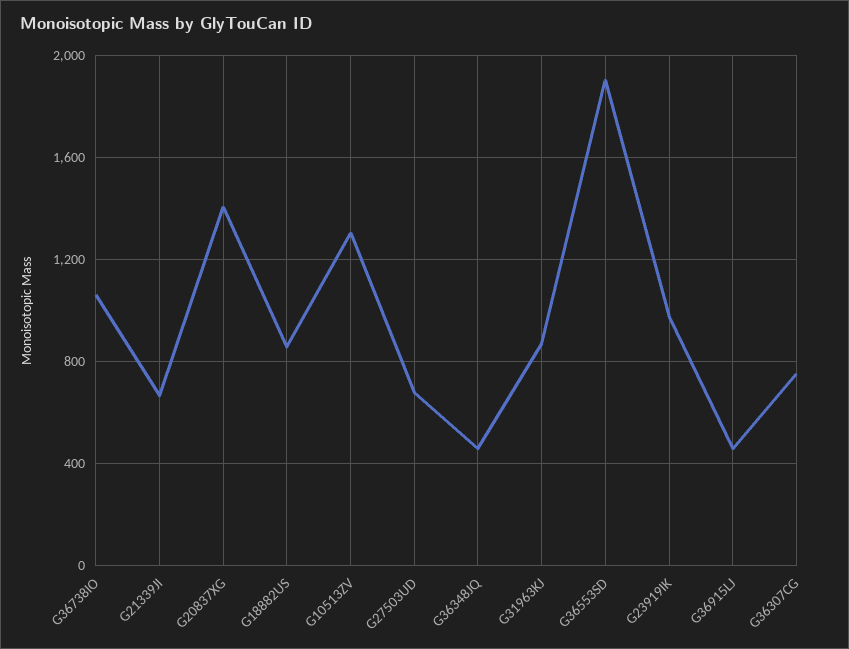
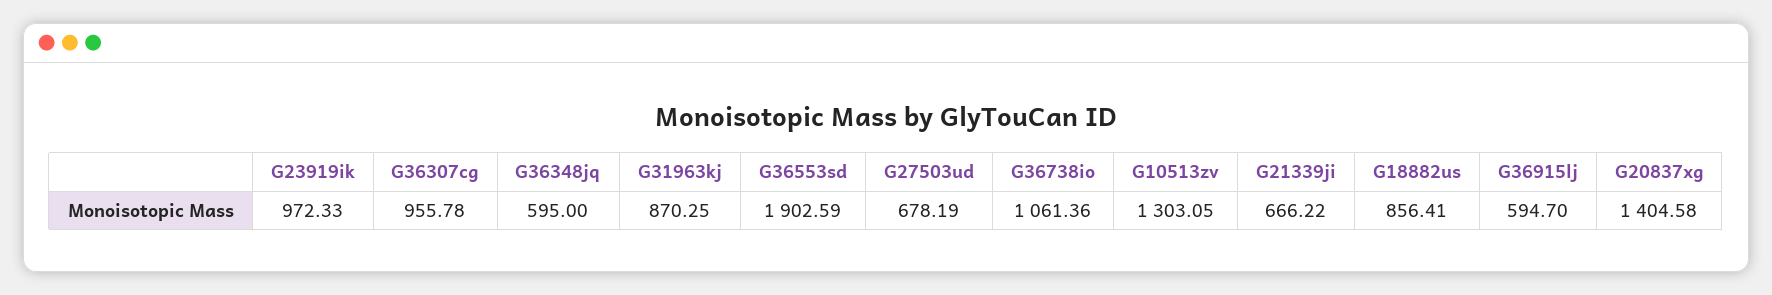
G36348JQ: 450 -> 595
G36915LJ: 450 -> 594.7
G36307CG: 750 -> 955.78

